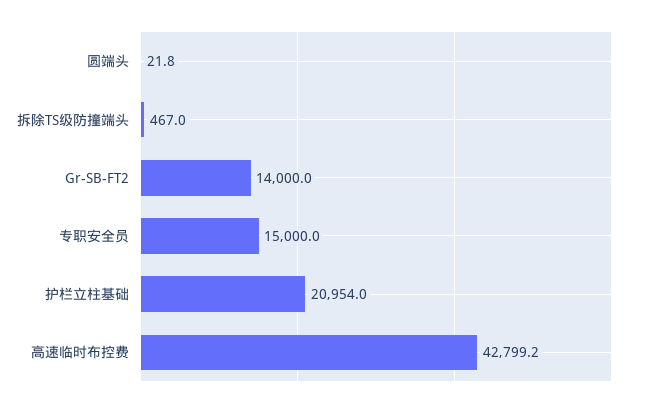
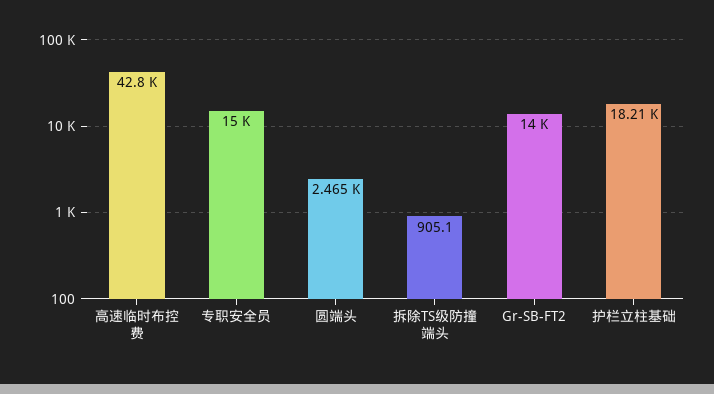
圆端头: 21.8 -> 2465
拆除TS级防撞端头: 467 -> 905.1
护栏立柱基础: 20954 -> 18210

